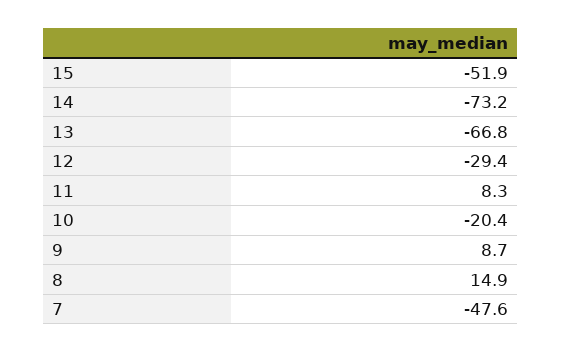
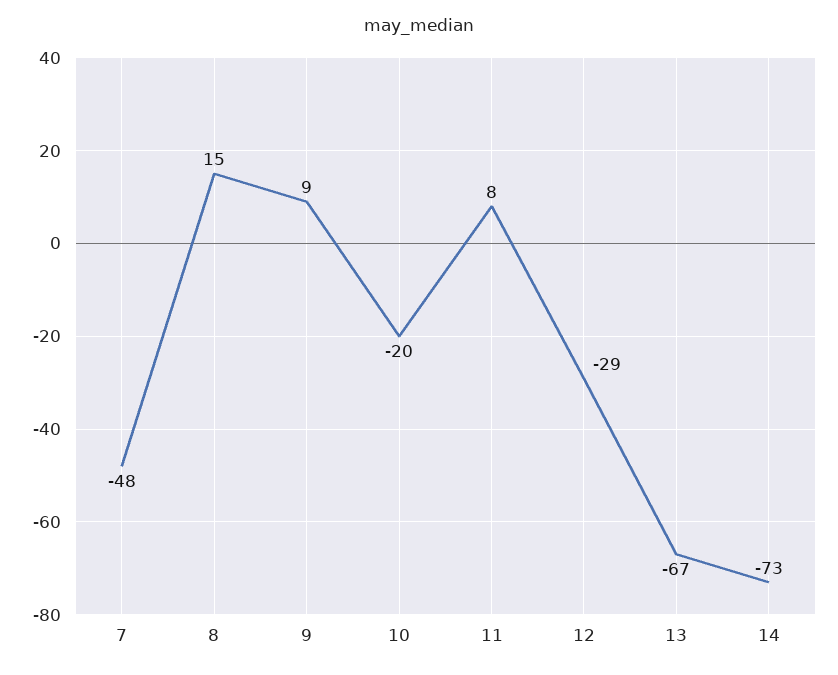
15: -51.9 -> none

